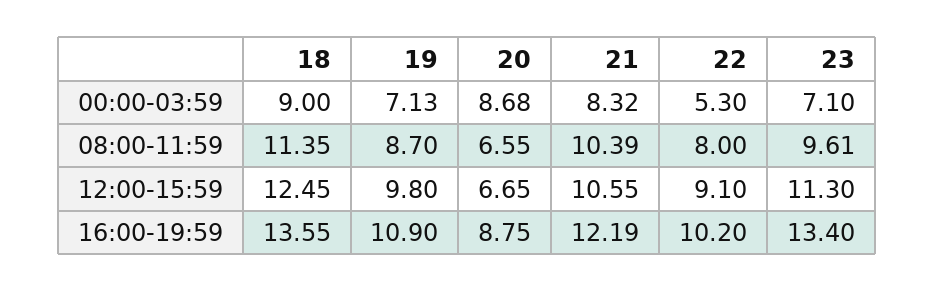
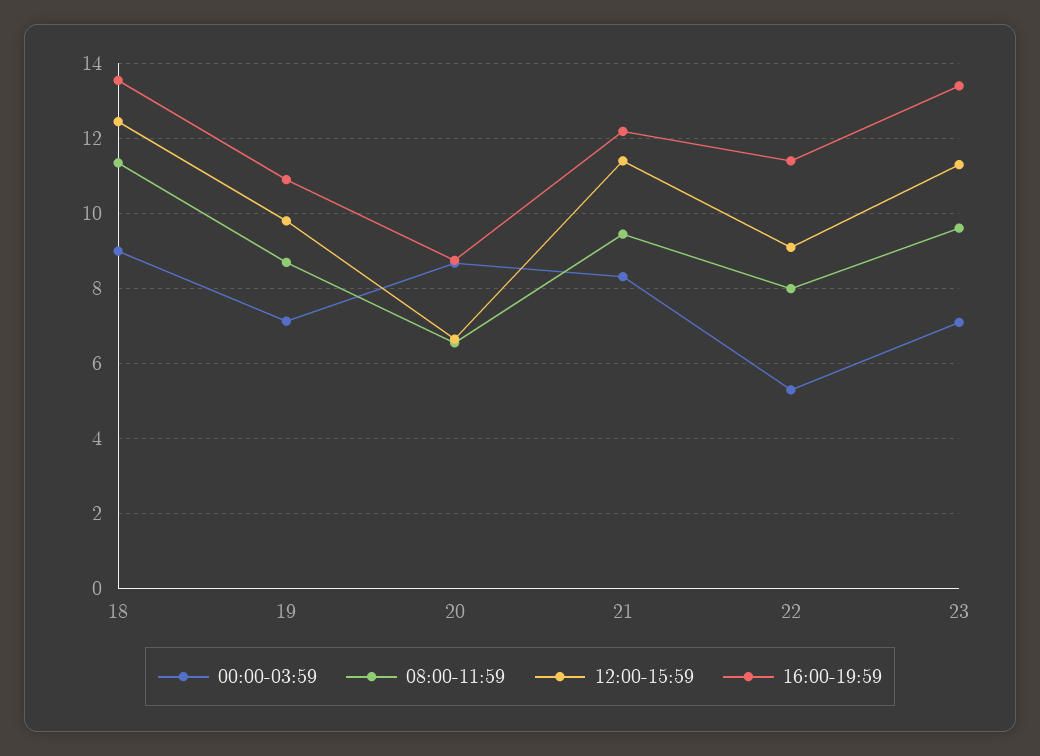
08:00-11:59, 21: 10.39 -> 9.4
12:00-15:59, 21: 10.55 -> 11.4
16:00-19:59, 22: 10.2 -> 11.4

